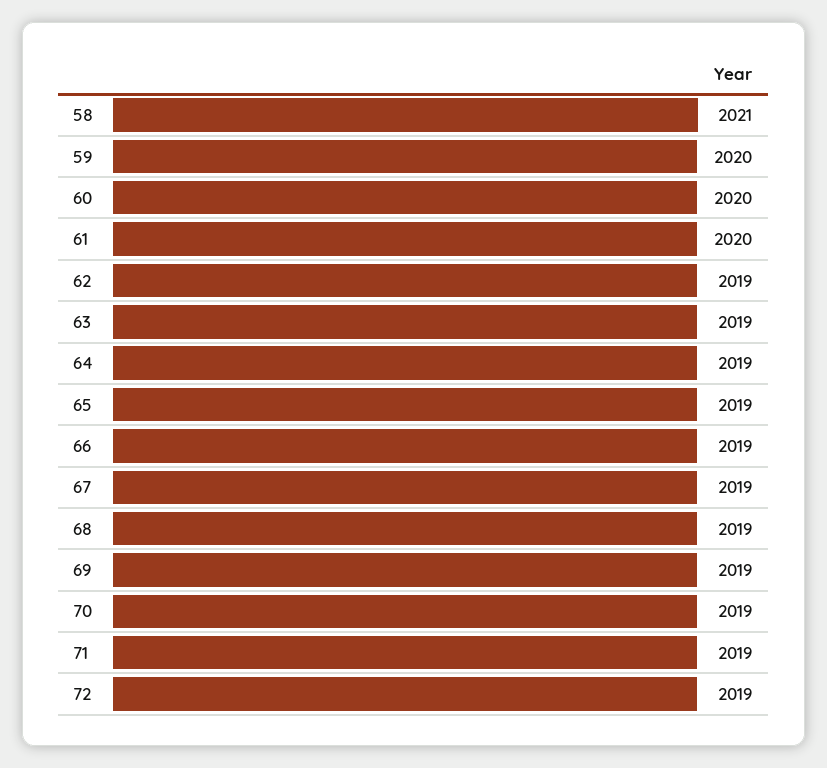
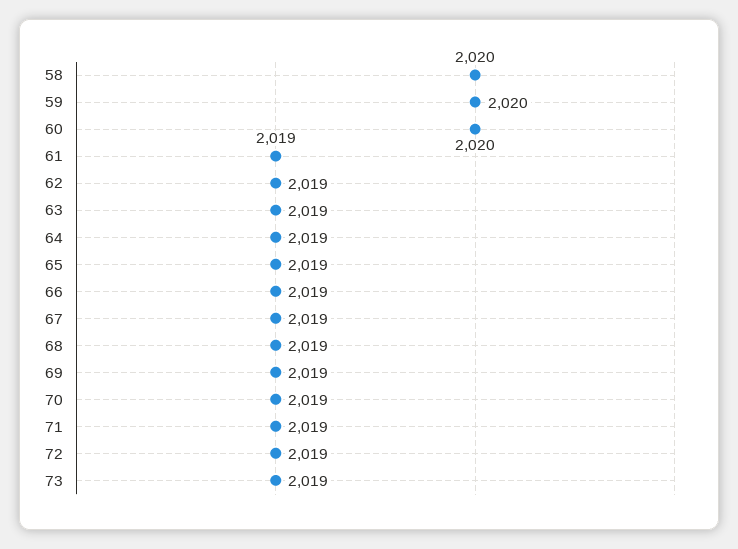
58: 2021 -> 2020
61: 2020 -> 2019
73: none -> 2019

